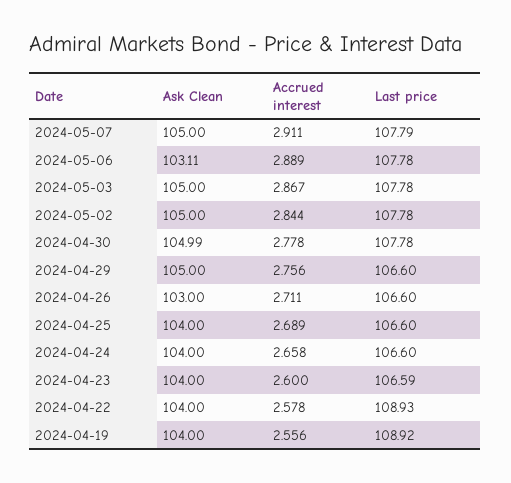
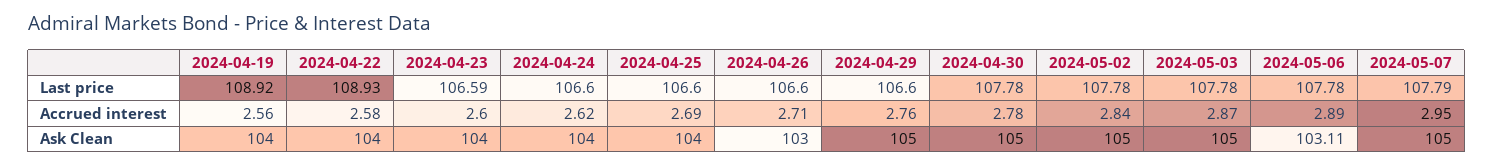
Accrued interest, 2024-05-07: 2.911 -> 2.95
Ask Clean, 2024-04-30: 104.99 -> 105
Accrued interest, 2024-04-24: 2.658 -> 2.62

